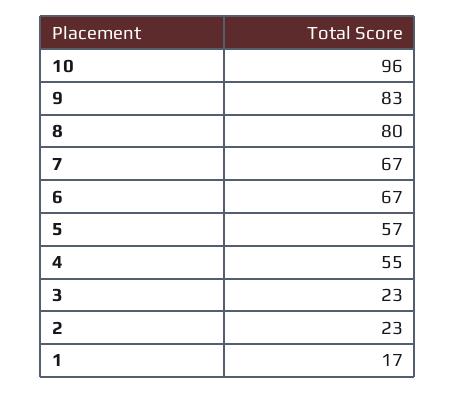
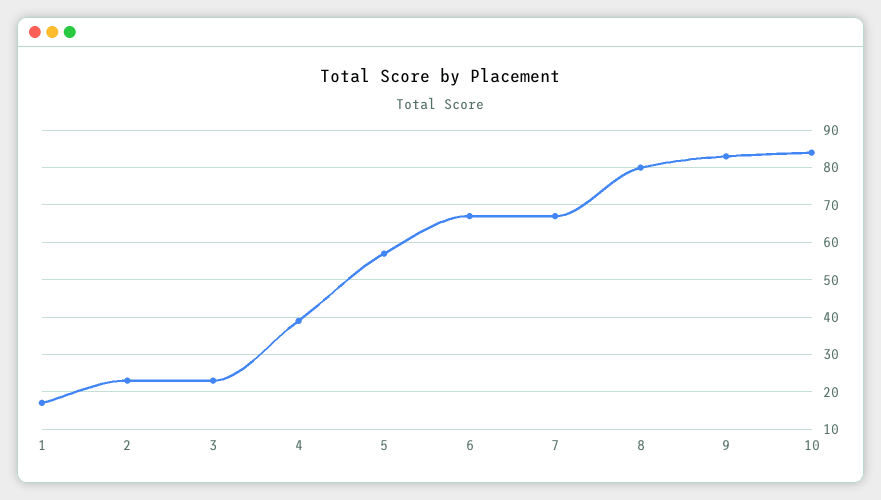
10: 96 -> 85
4: 55 -> 40

